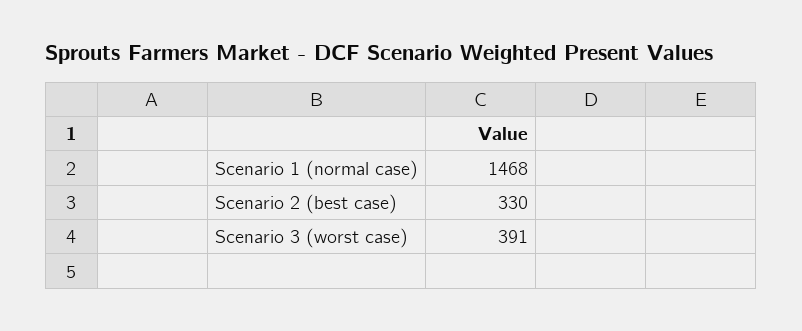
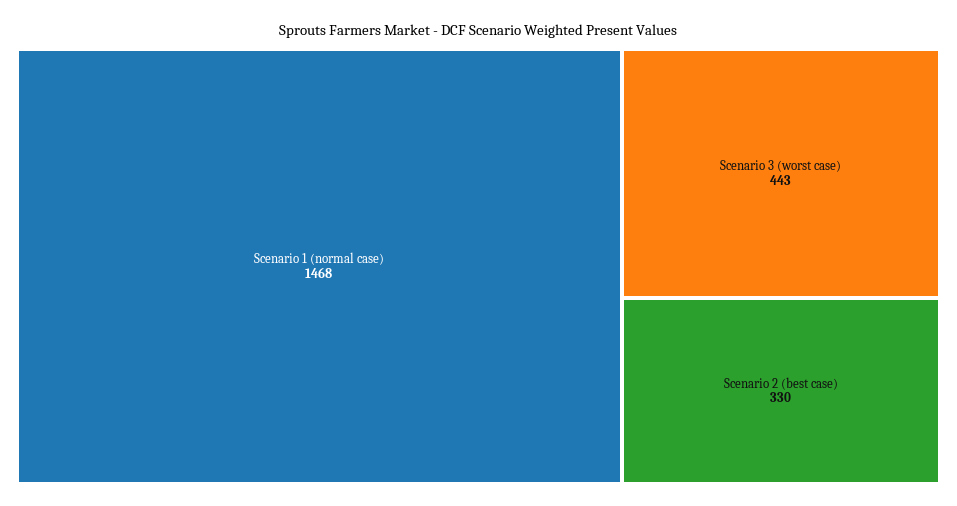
Scenario 3 (worst case): 391 -> 443

